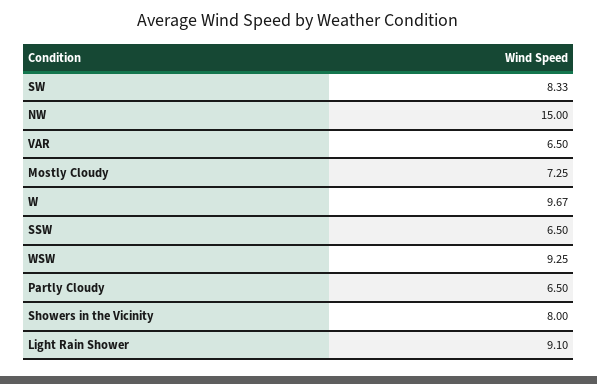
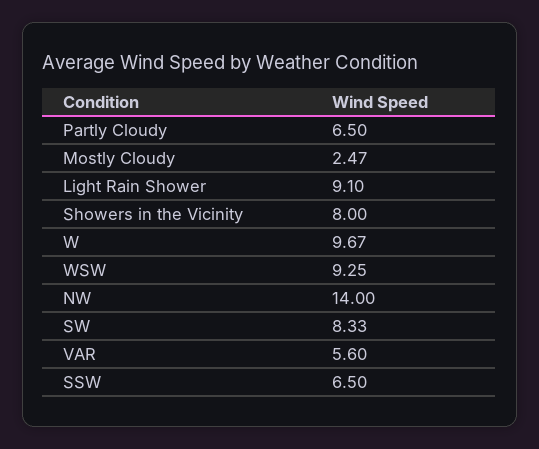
NW: 15 -> 14
VAR: 6.5 -> 5.6
Mostly Cloudy: 7.25 -> 2.47

